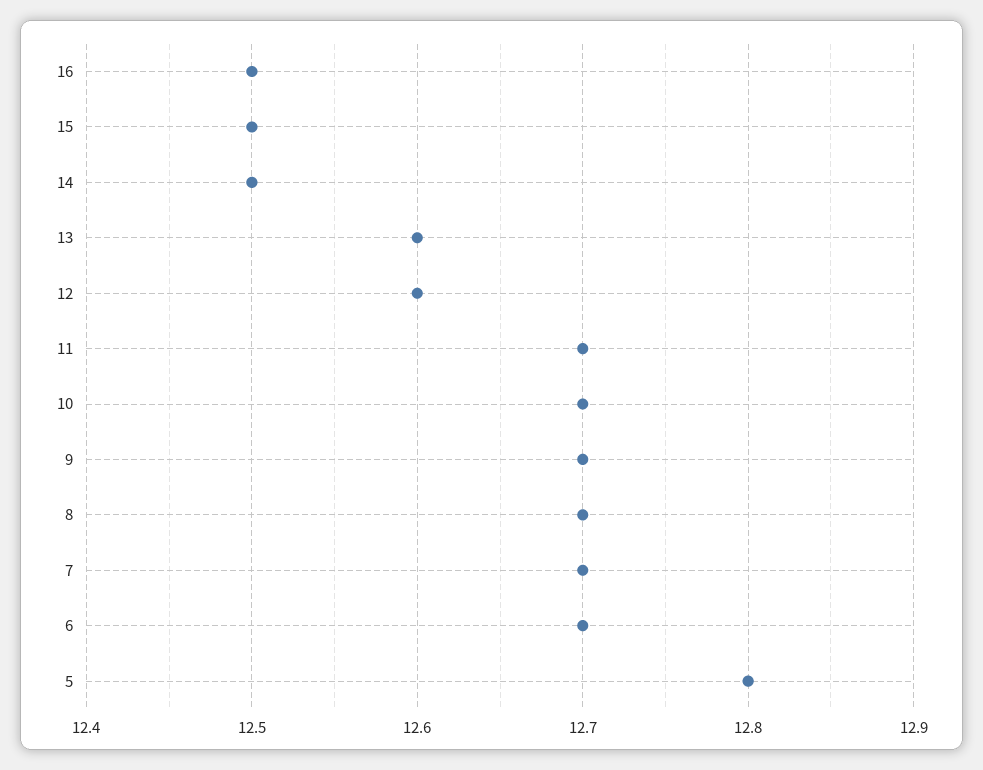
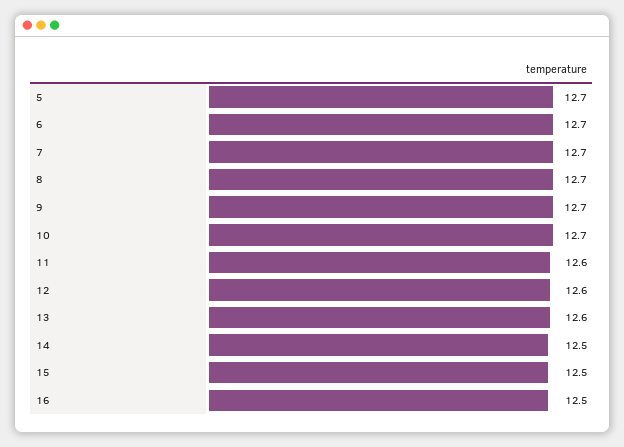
11: 12.7 -> 12.6
5: 12.8 -> 12.7

